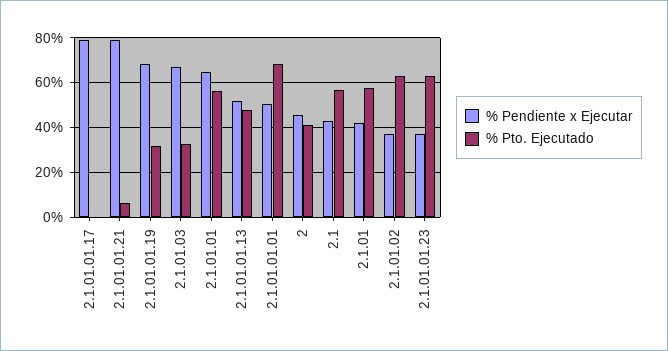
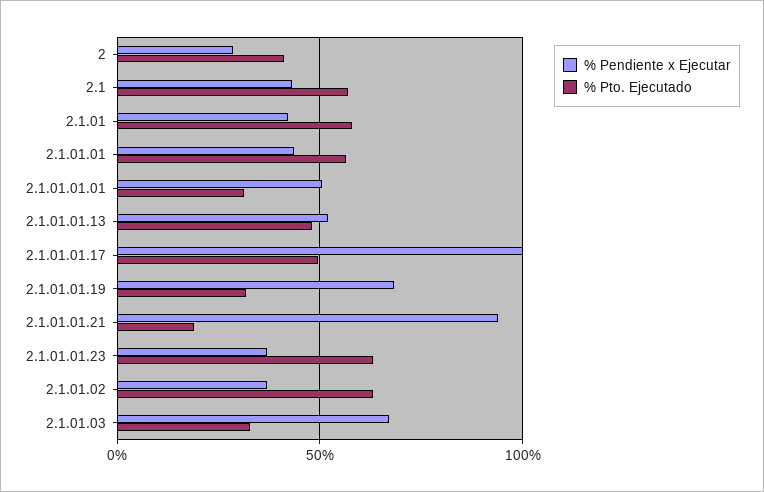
% Pendiente x Ejecutar, 2.1.01.01.17: 80 -> 100
% Pto. Ejecutado, 2.1.01.01.17: 0 -> 50
% Pendiente x Ejecutar, 2.1.01.01.21: 80 -> 95
% Pto. Ejecutado, 2.1.01.01.21: 5 -> 20
% Pendiente x Ejecutar, 2.1.01.01: 65 -> 45
% Pto. Ejecutado, 2.1.01.01.01: 70 -> 30
% Pendiente x Ejecutar, 2: 45 -> 30

